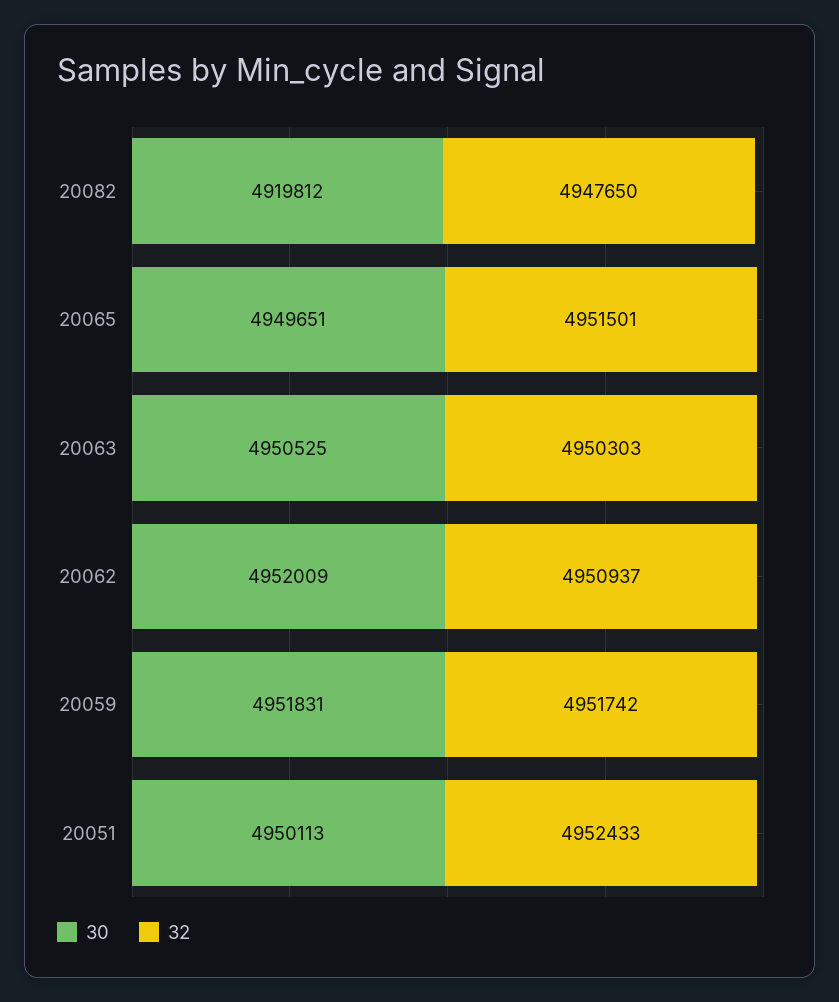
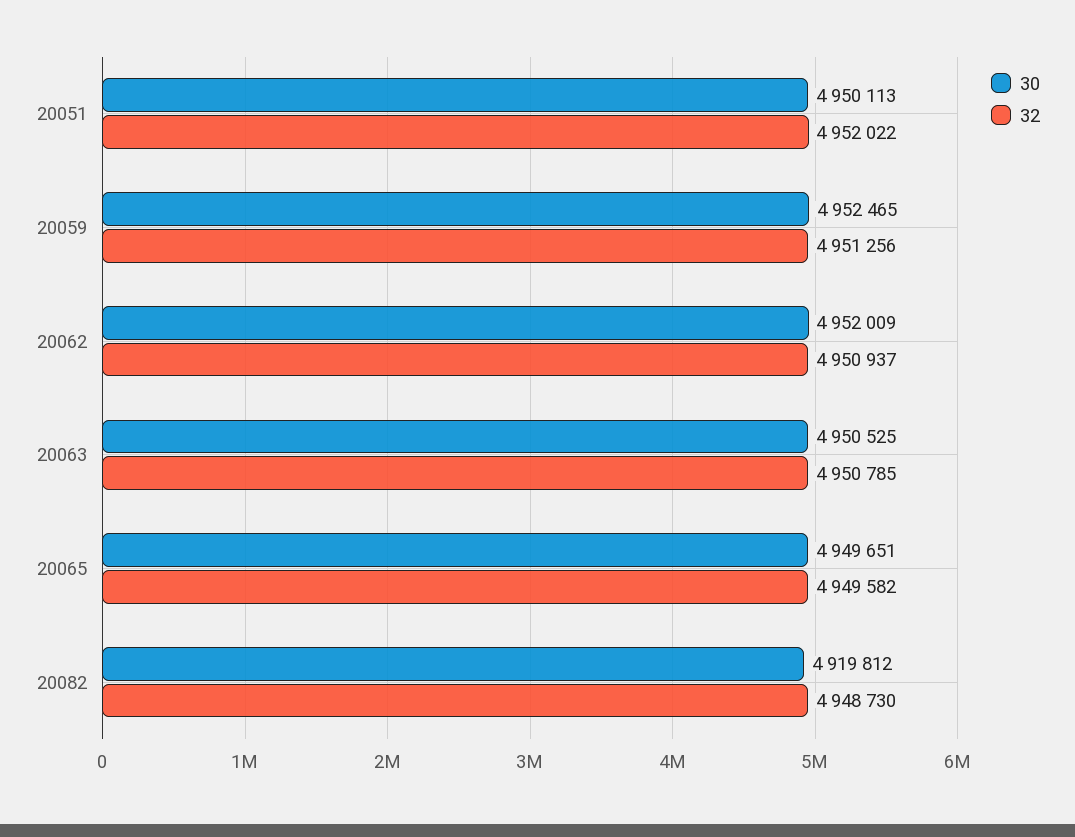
32, 20082: 4947650 -> 4948730
32, 20065: 4951501 -> 4949582
32, 20063: 4950303 -> 4950785
30, 20059: 4951831 -> 4952465
32, 20059: 4951742 -> 4951256
32, 20051: 4952433 -> 4952022

